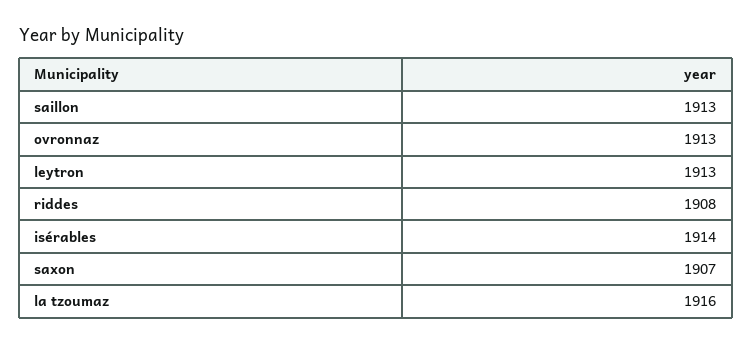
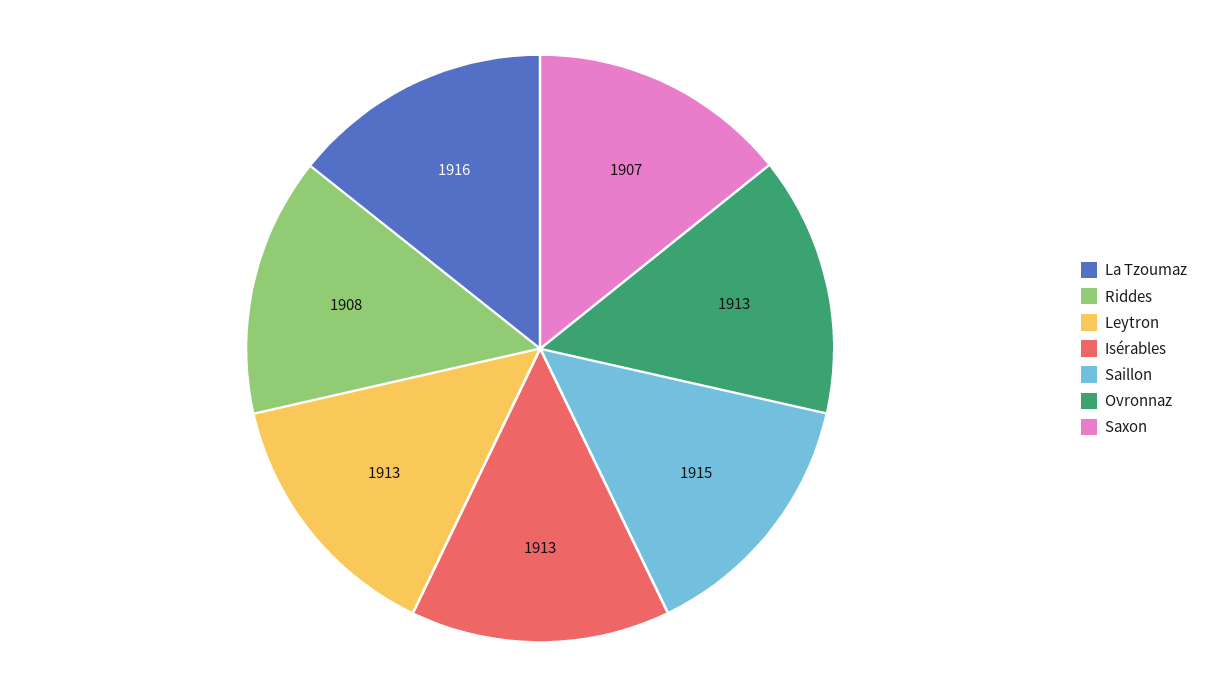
saillon: 1913 -> 1915
isérables: 1914 -> 1913

